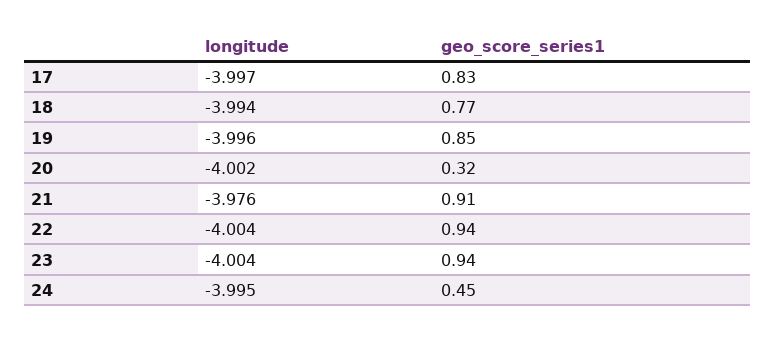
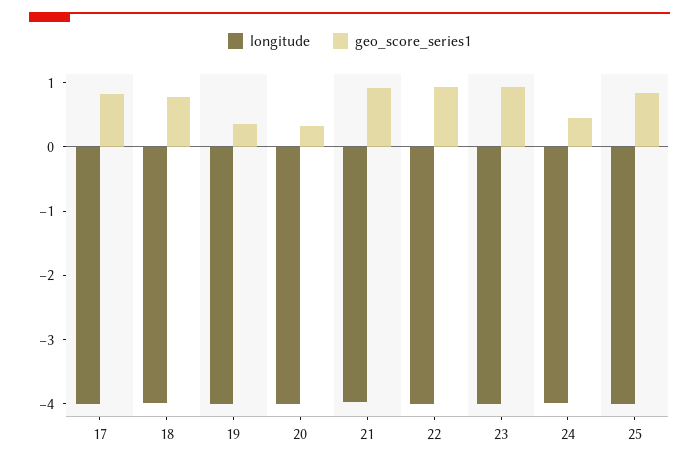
geo_score_series1, 19: 0.85 -> 0.4
longitude, 25: none -> -4
geo_score_series1, 25: none -> 0.8

